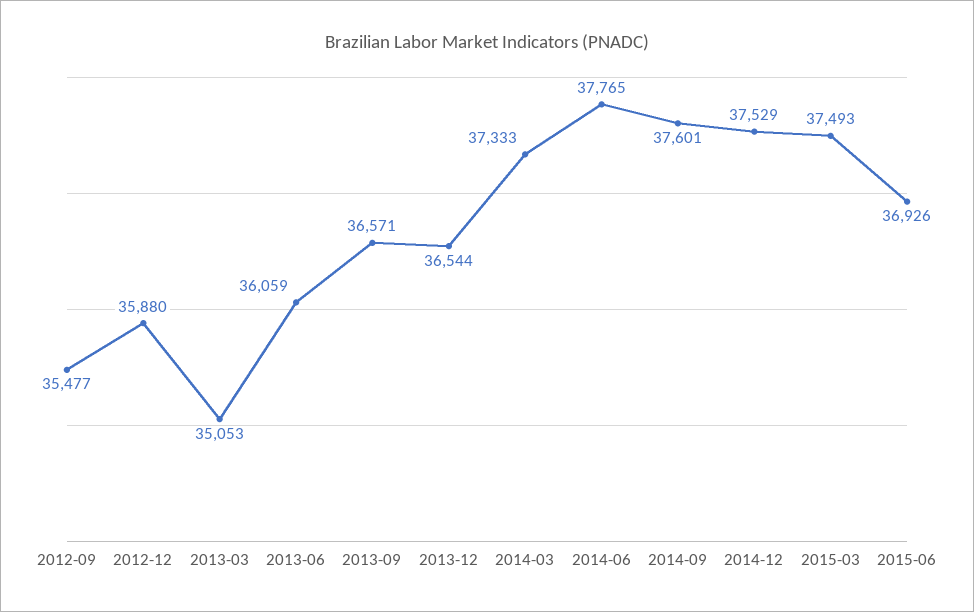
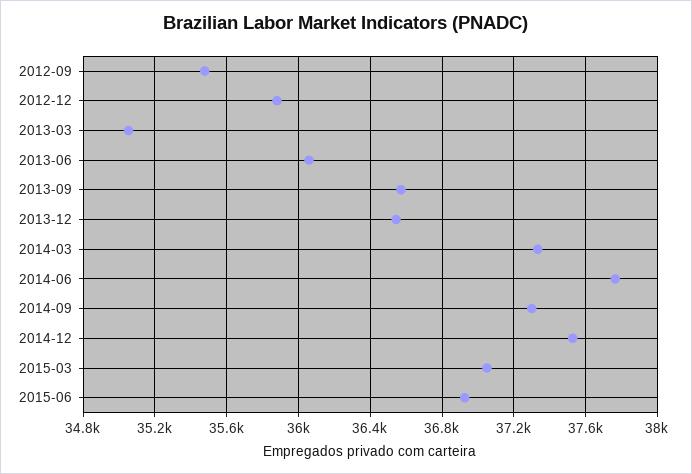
2014-09: 37601 -> 37300
2015-03: 37493 -> 37050

